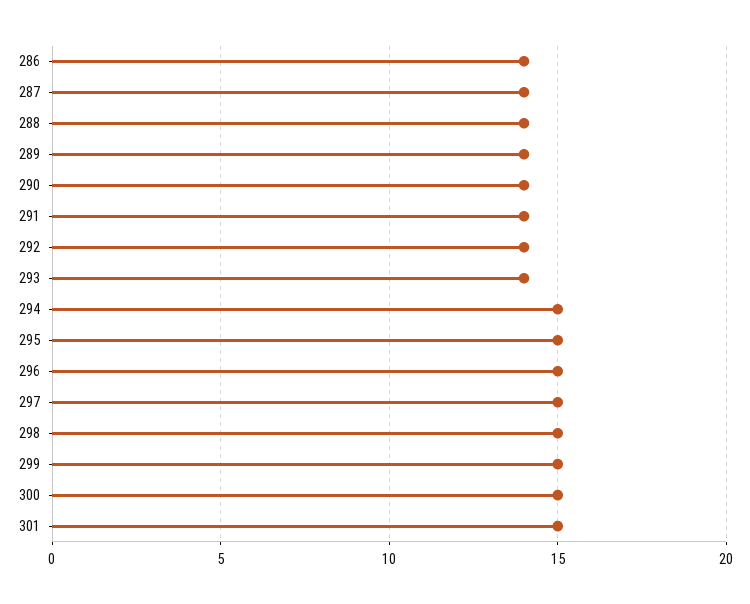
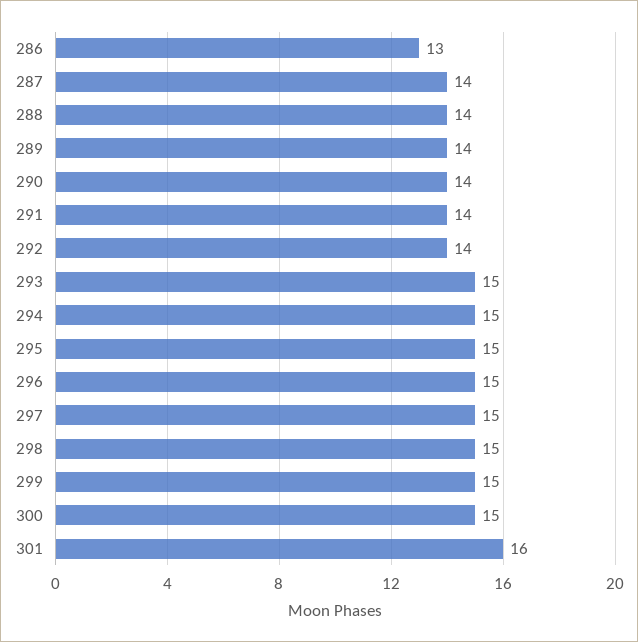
286: 14 -> 13
293: 14 -> 15
301: 15 -> 16

